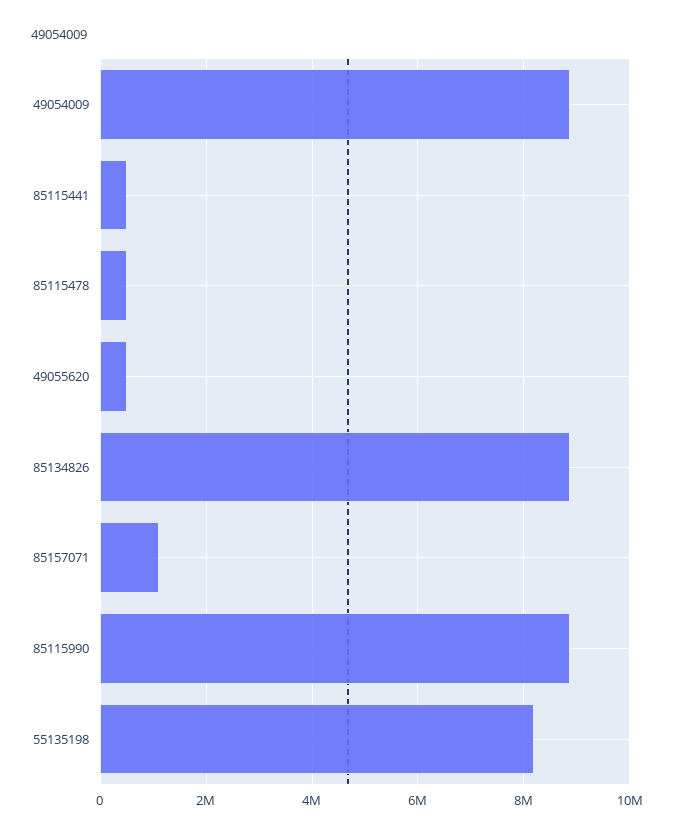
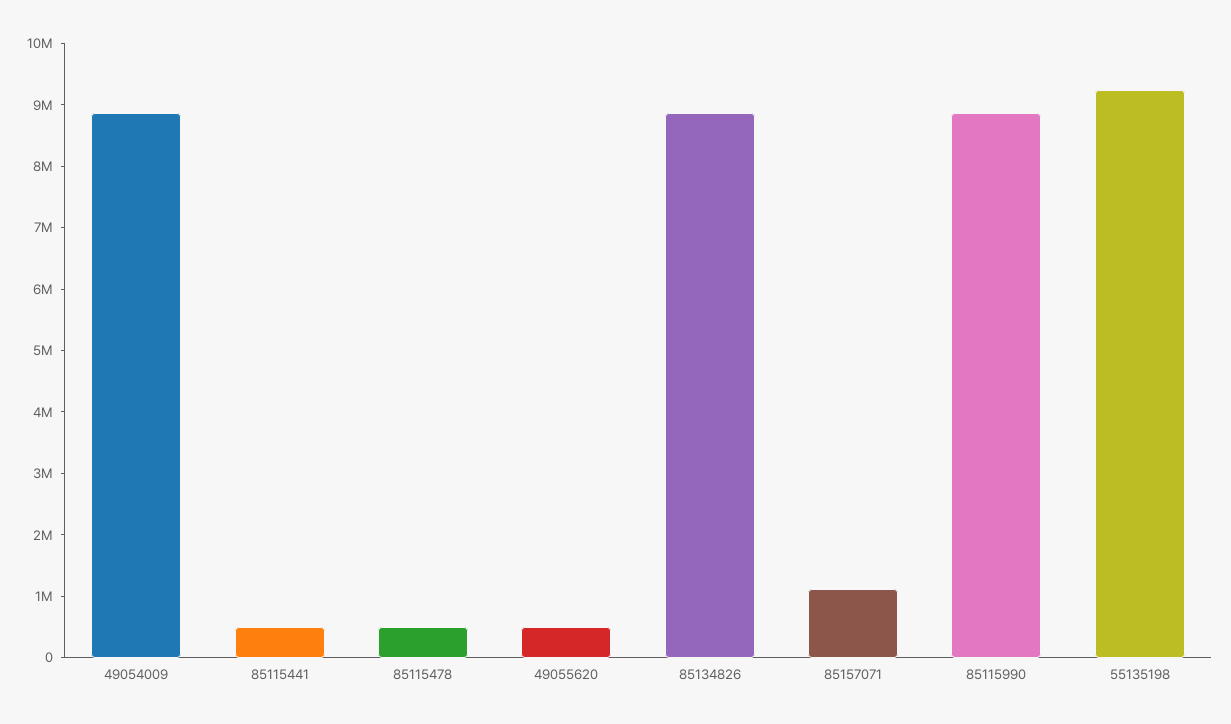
55135198: 8200000 -> 9200000

